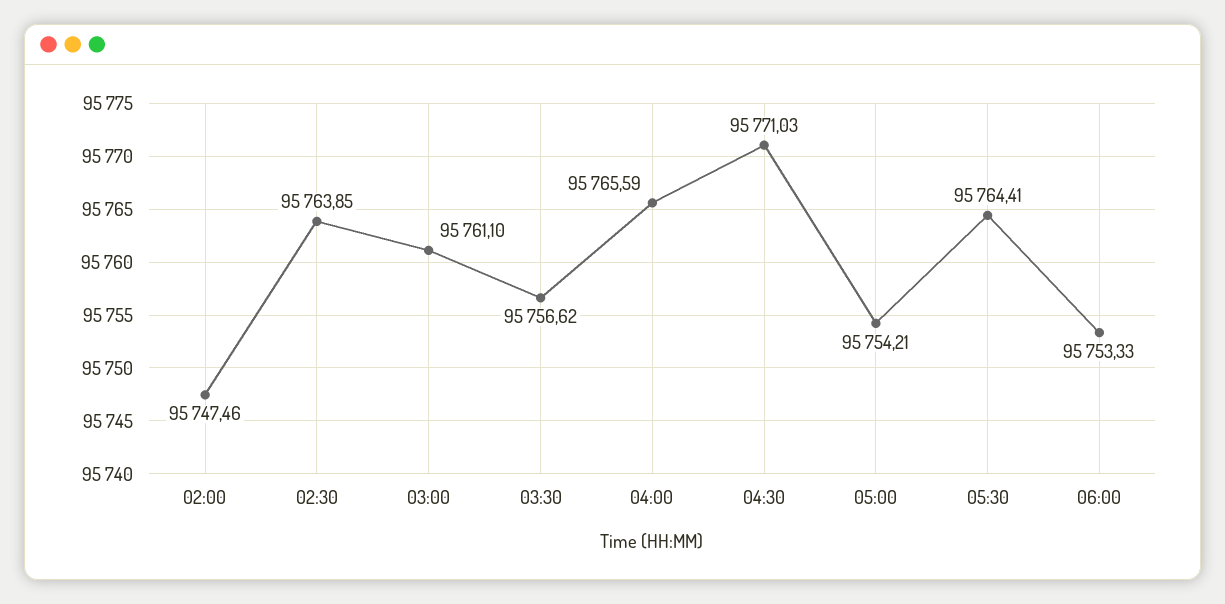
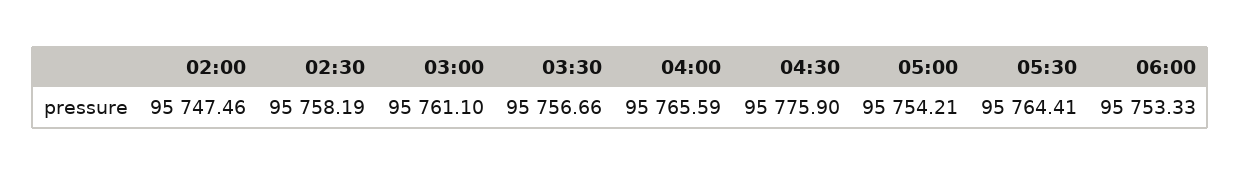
02:30: 95763.85 -> 95758.19
03:30: 95756.62 -> 95756.66
04:30: 95771.03 -> 95775.9

